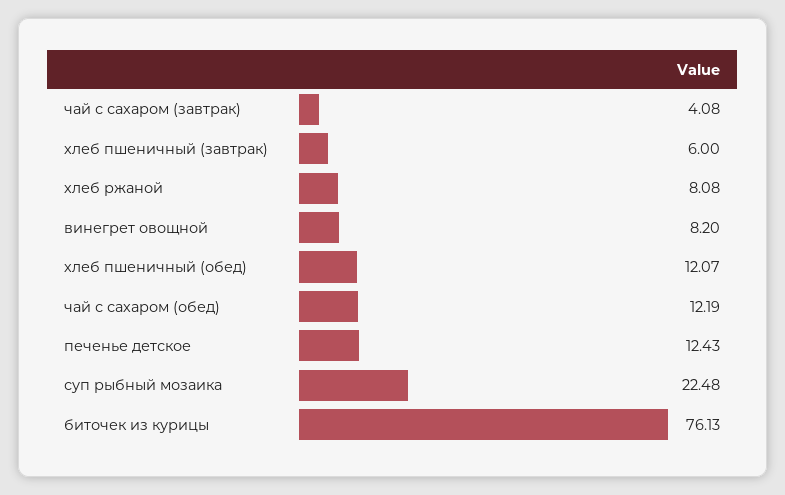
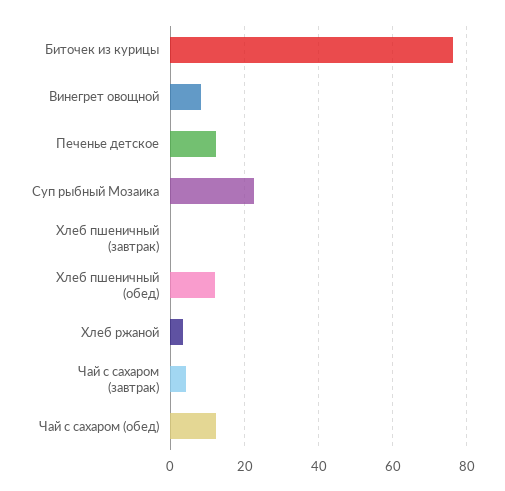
хлеб пшеничный (завтрак): 6 -> 0
хлеб ржаной: 8.08 -> 4

